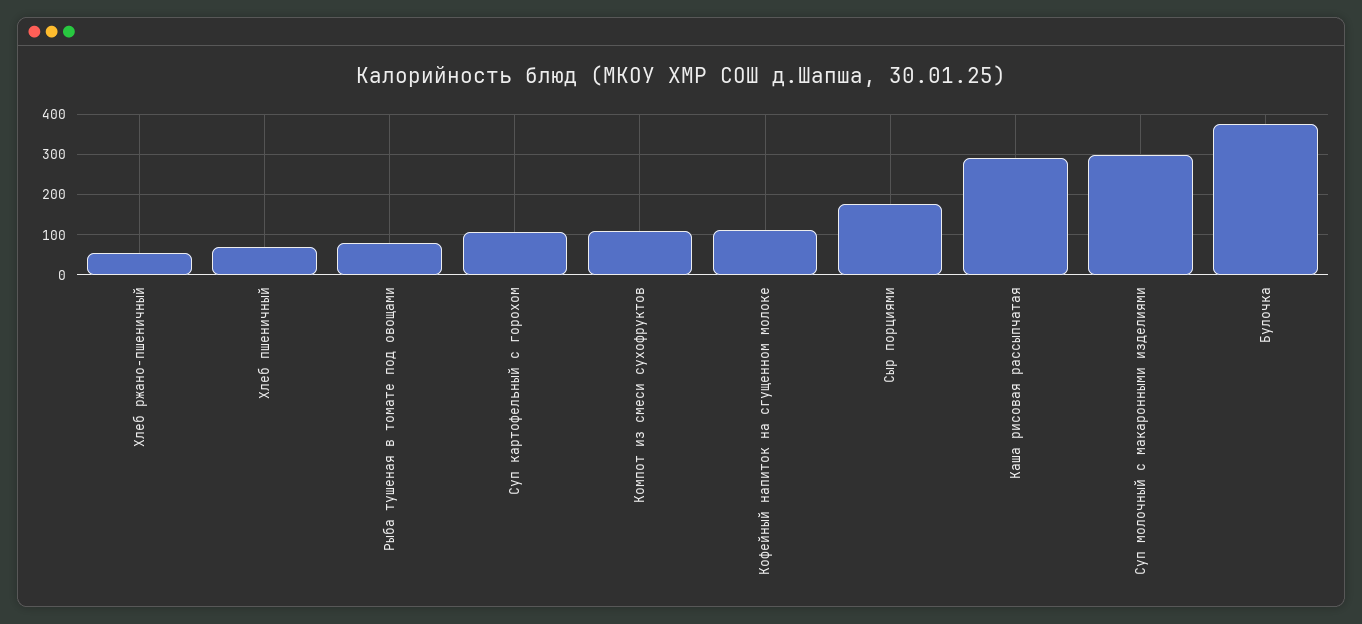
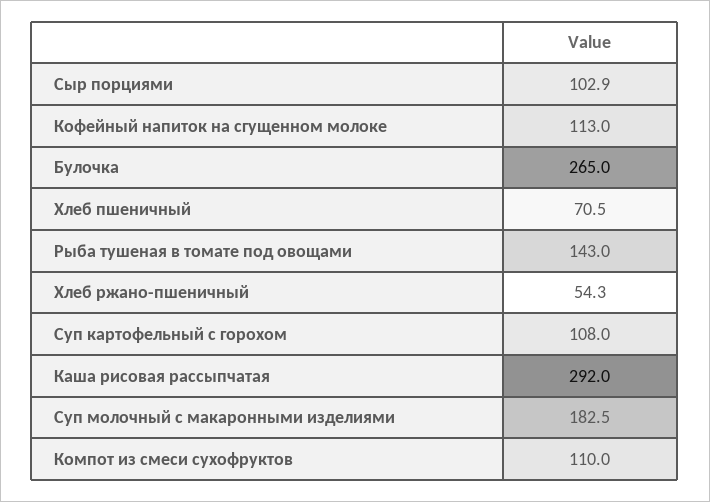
Рыба тушеная в томате под овощами: 80 -> 143
Сыр порциями: 180 -> 102.9
Суп молочный с макаронными изделиями: 300 -> 182.5
Булочка: 380 -> 265

